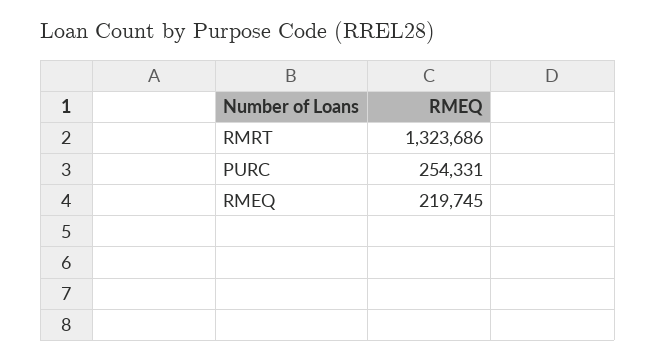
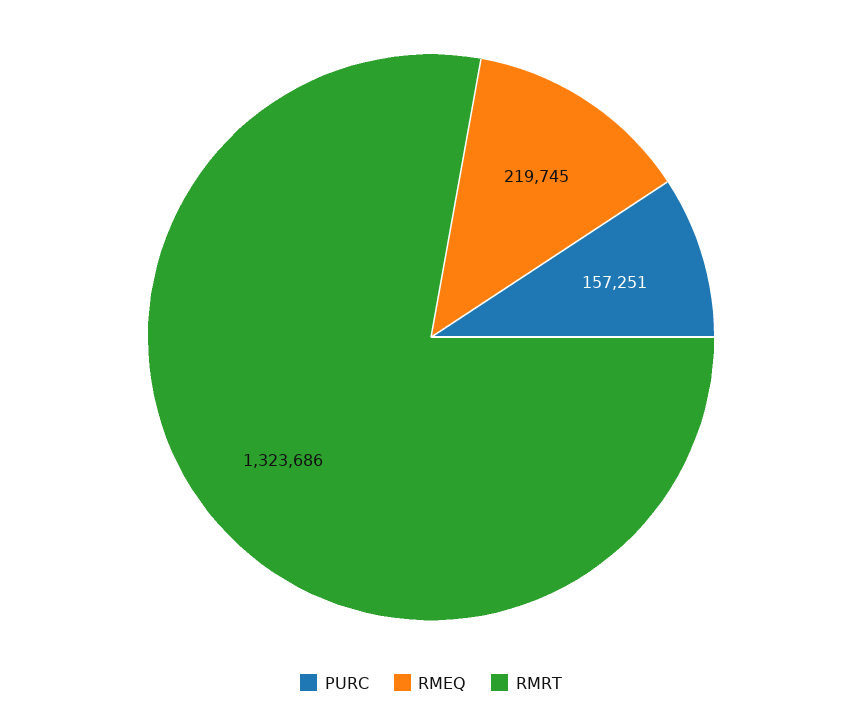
PURC: 254331 -> 157251

